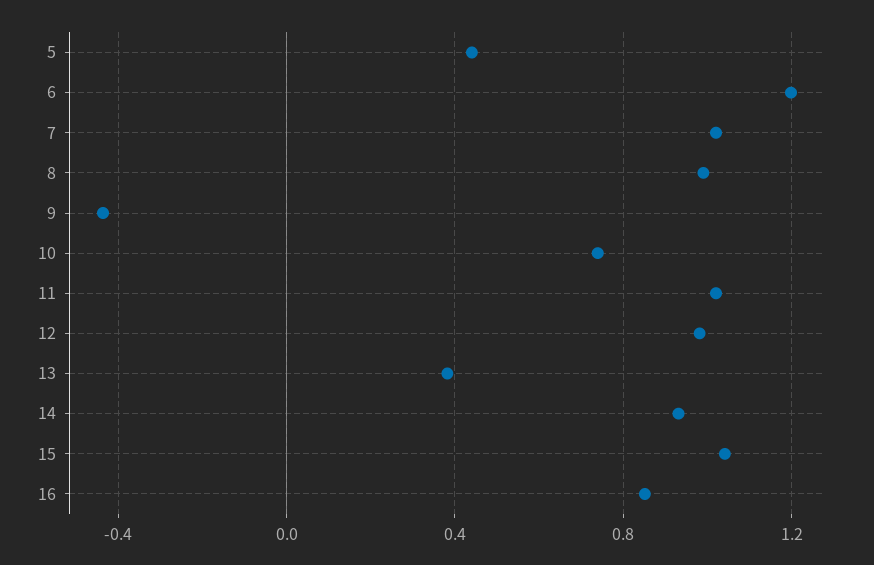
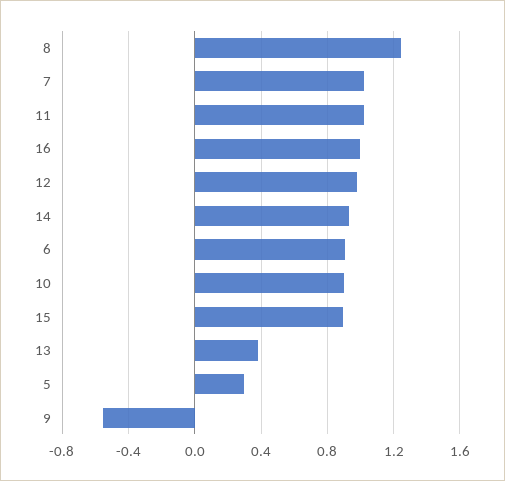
5: 0.45 -> 0.3
6: 1.2 -> 0.9
8: 1 -> 1.25
9: -0.45 -> -0.55
10: 0.75 -> 0.9
15: 1.05 -> 0.9
16: 0.85 -> 1

